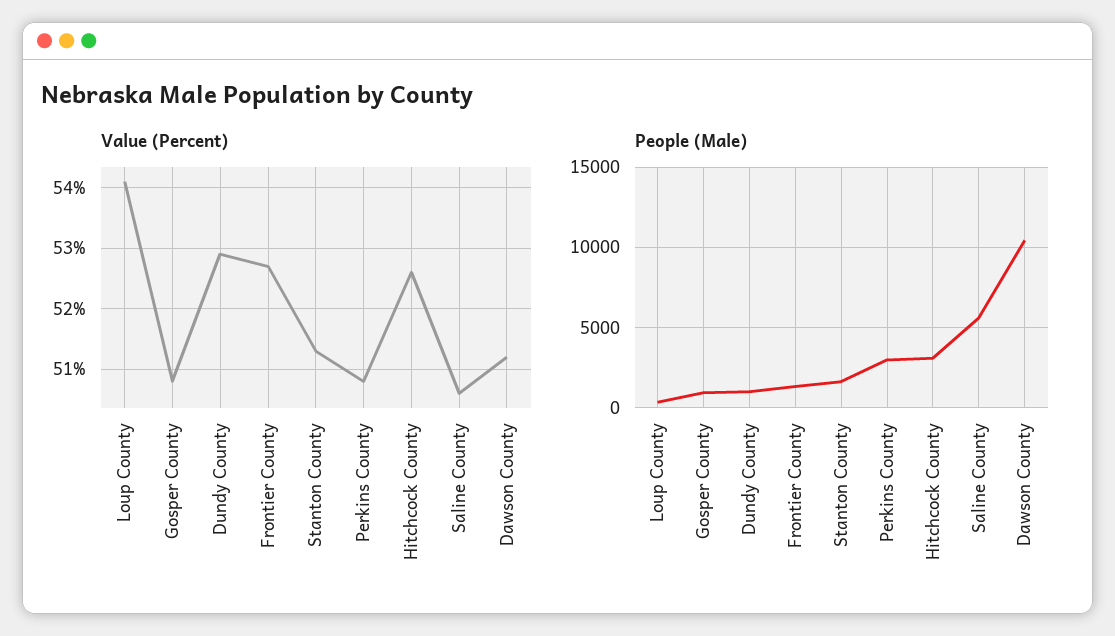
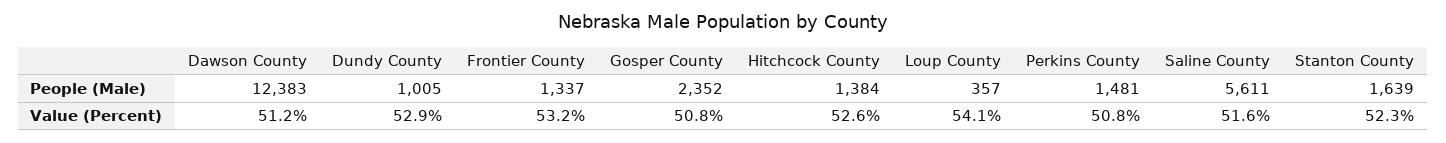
Value (Percent), Frontier County: 52.7 -> 53.2
Value (Percent), Stanton County: 51.3 -> 52.3
Value (Percent), Saline County: 50.6 -> 51.6
People (Male), Gosper County: 1000 -> 2352
People (Male), Perkins County: 3000 -> 1481
People (Male), Hitchcock County: 3000 -> 1384
People (Male), Dawson County: 10500 -> 12383

